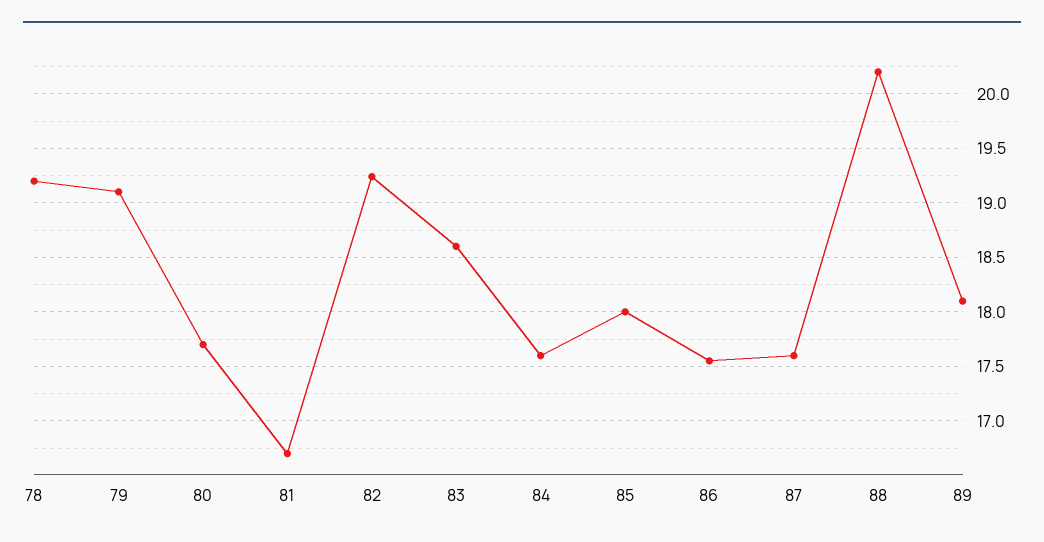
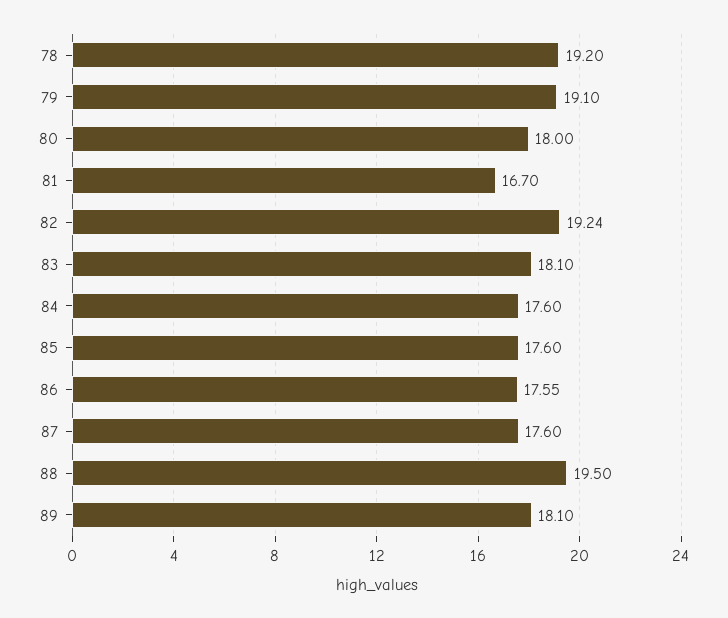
80: 17.7 -> 18
83: 18.6 -> 18.1
85: 18 -> 17.6
88: 20.2 -> 19.5

